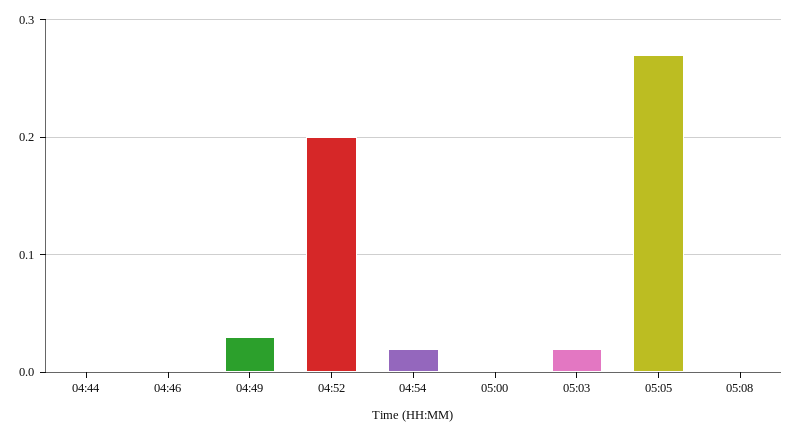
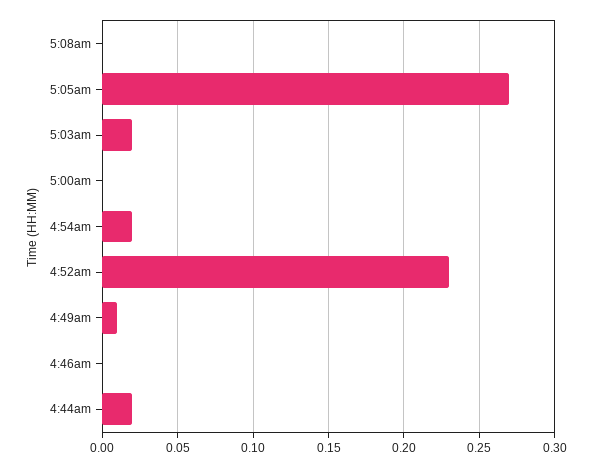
04:44: 0 -> 0.02
04:49: 0.03 -> 0.01
04:52: 0.2 -> 0.23

